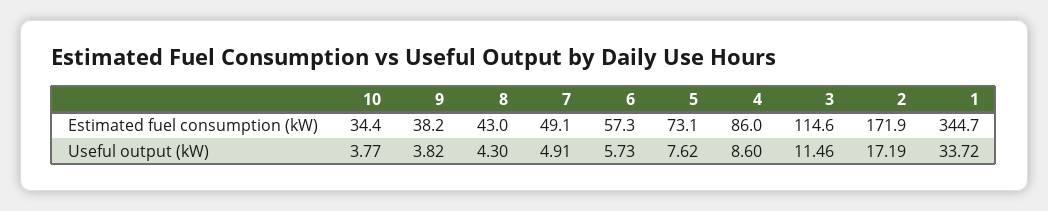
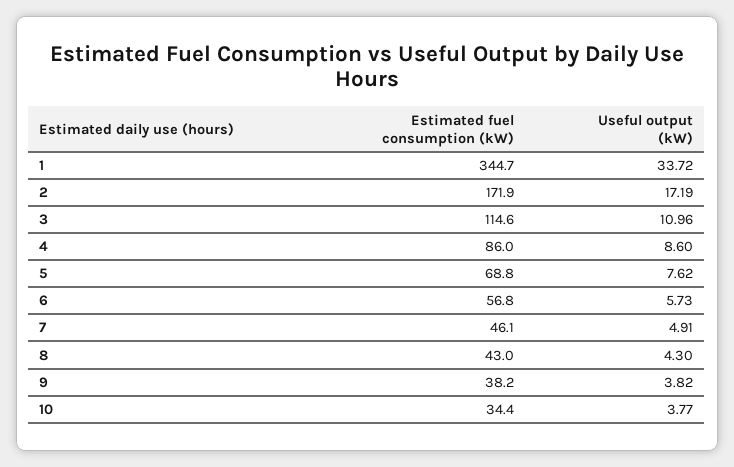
7, Estimated fuel consumption (kW): 49.1 -> 46.1
6, Estimated fuel consumption (kW): 57.3 -> 56.8
5, Estimated fuel consumption (kW): 73.1 -> 68.8
3, Useful output (kW): 11.46 -> 10.96

